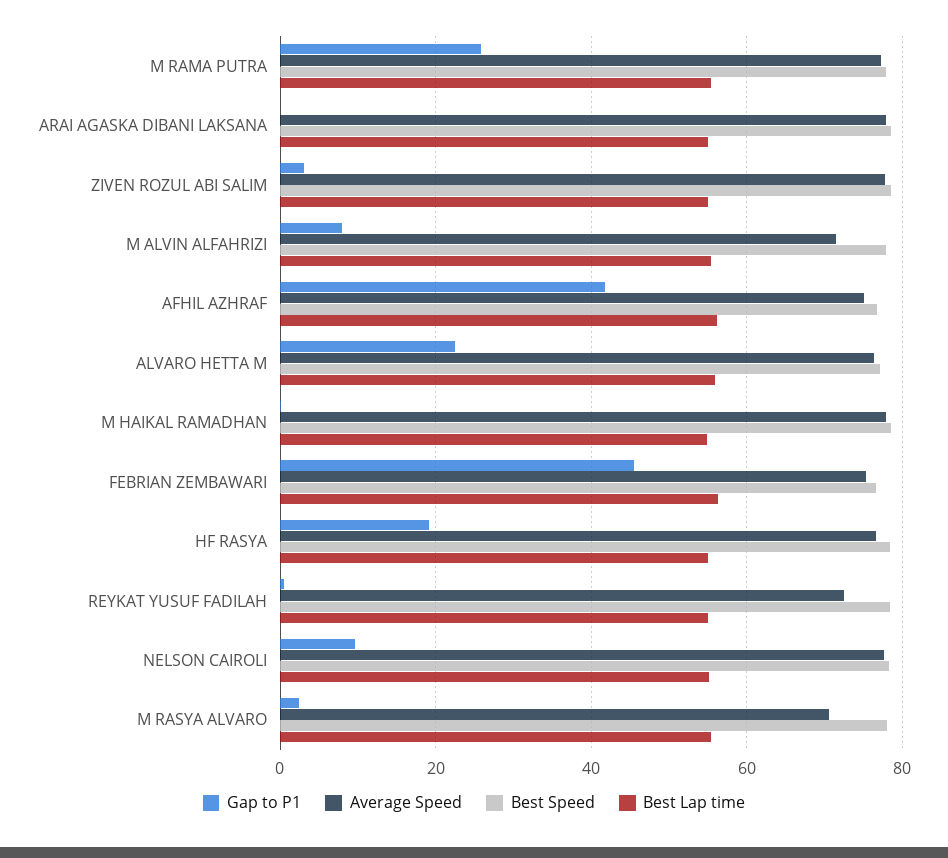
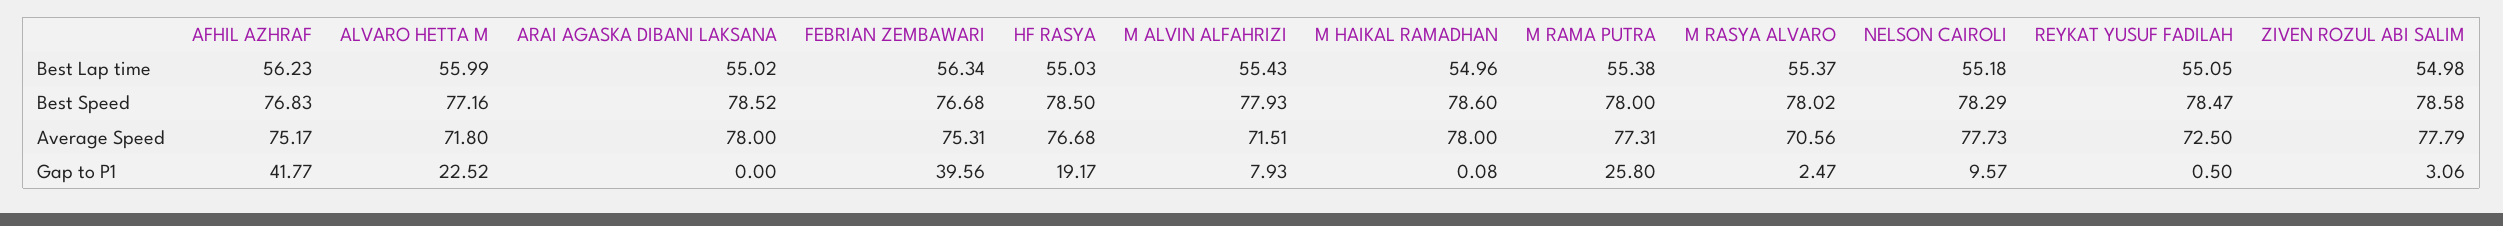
Average Speed, ALVARO HETTA M: 76 -> 71.8
Gap to P1, FEBRIAN ZEMBAWARI: 46 -> 39.56

